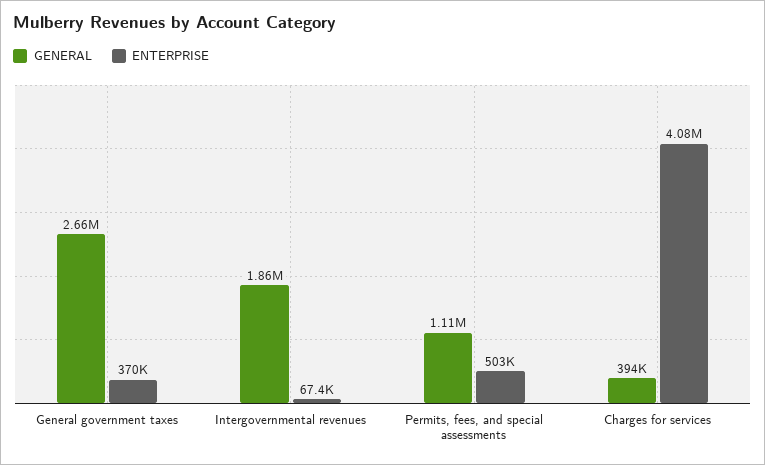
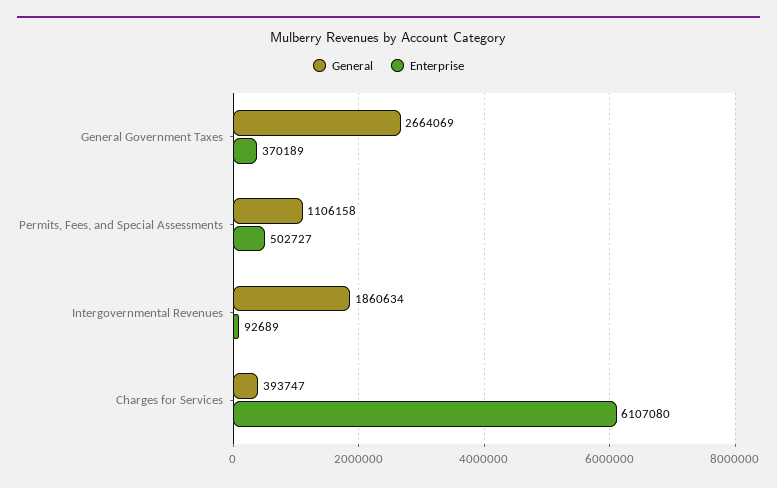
ENTERPRISE, Intergovernmental revenues: 67400 -> 92689
ENTERPRISE, Charges for services: 4080000 -> 6107080

